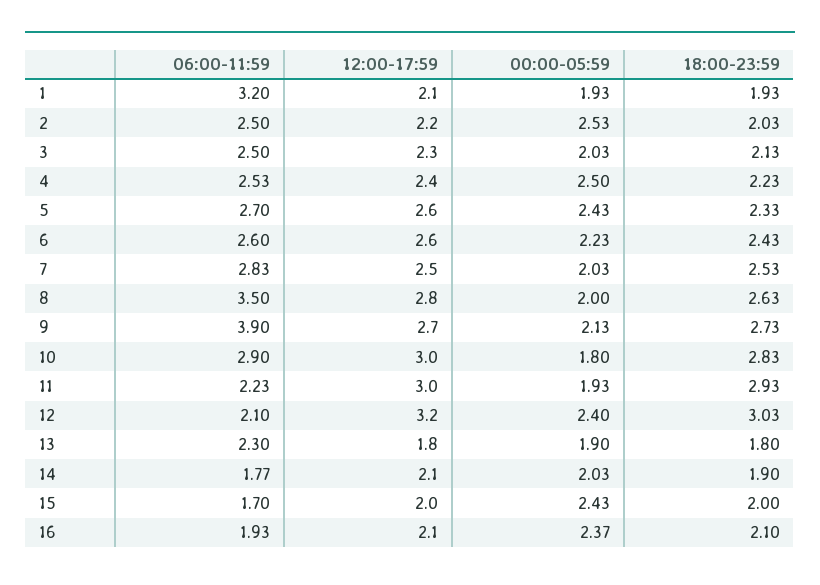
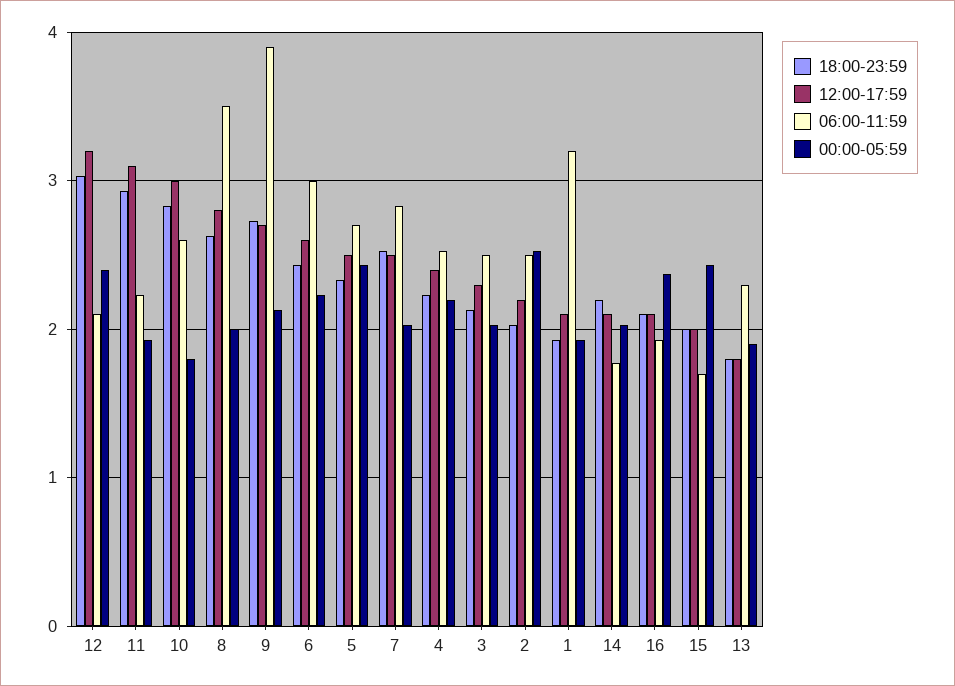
00:00-05:59, 4: 2.5 -> 2.2
12:00-17:59, 5: 2.6 -> 2.5
06:00-11:59, 6: 2.6 -> 3
06:00-11:59, 10: 2.9 -> 2.6
12:00-17:59, 11: 3 -> 3.1
18:00-23:59, 14: 1.9 -> 2.2

